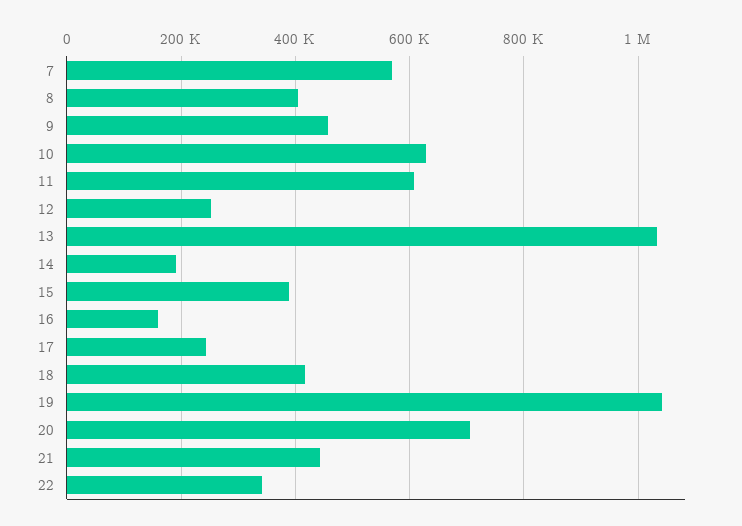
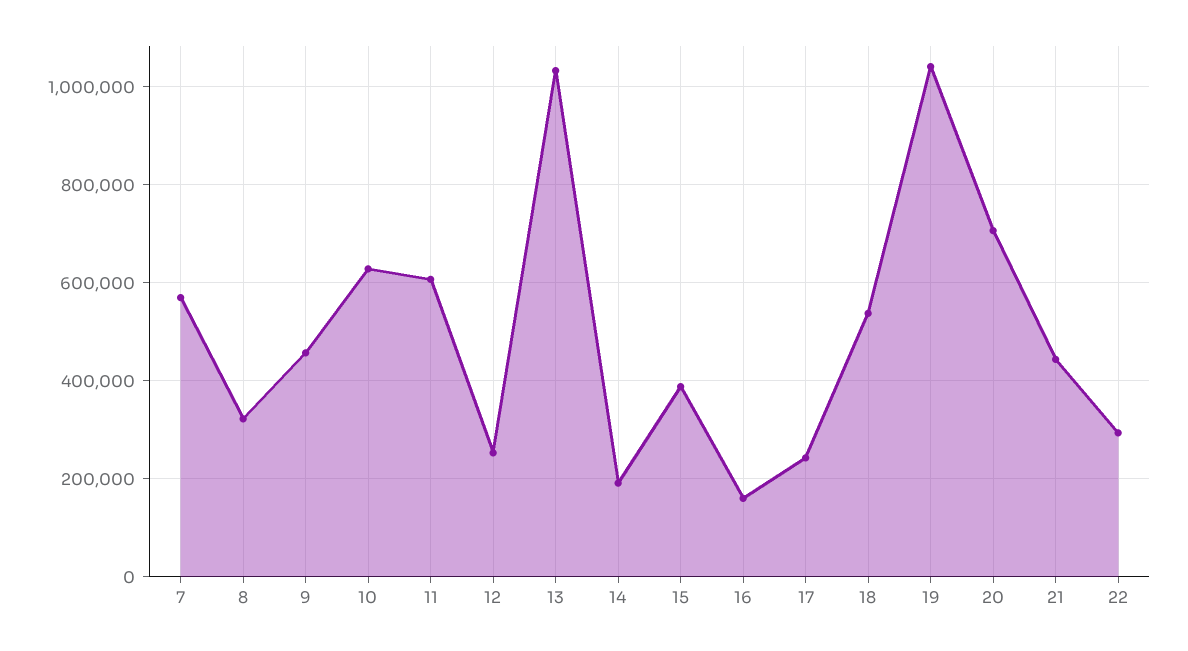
8: 400000 -> 320000
18: 420000 -> 540000
22: 340000 -> 300000

